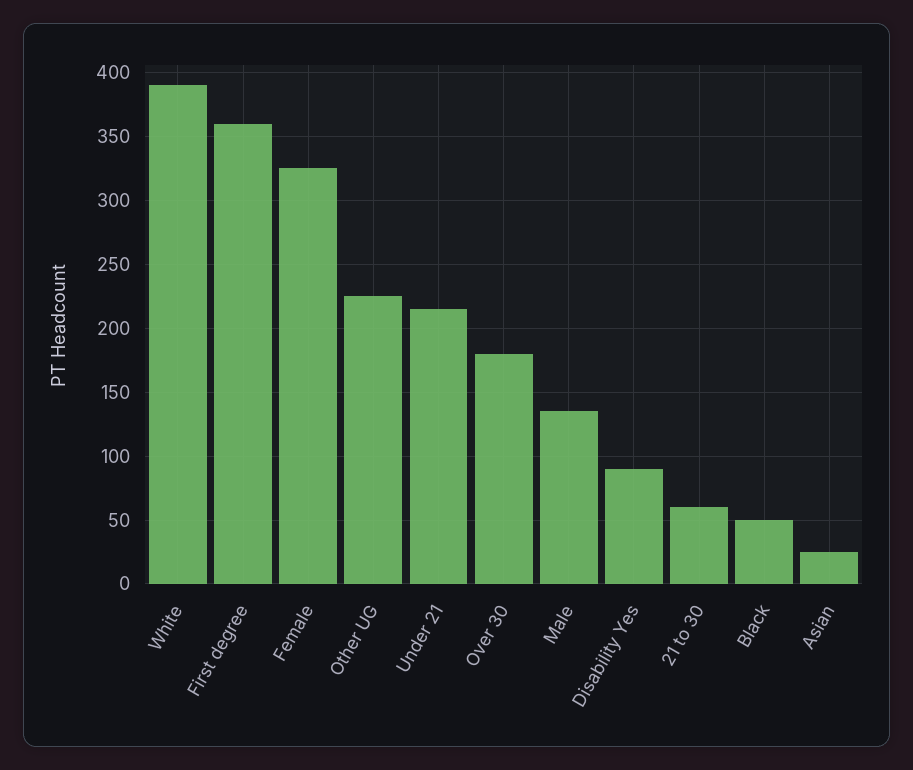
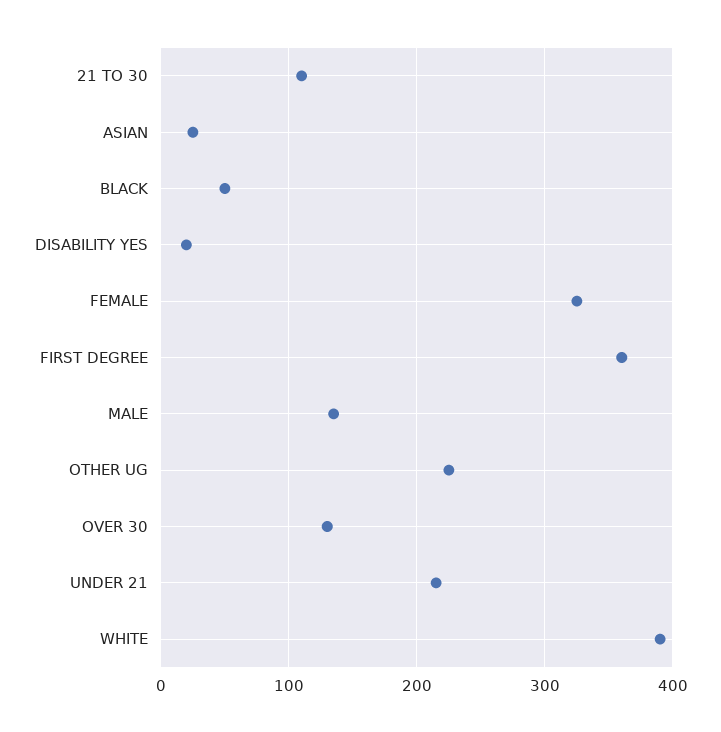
Over 30: 180 -> 130
Disability Yes: 90 -> 20
21 to 30: 60 -> 110

